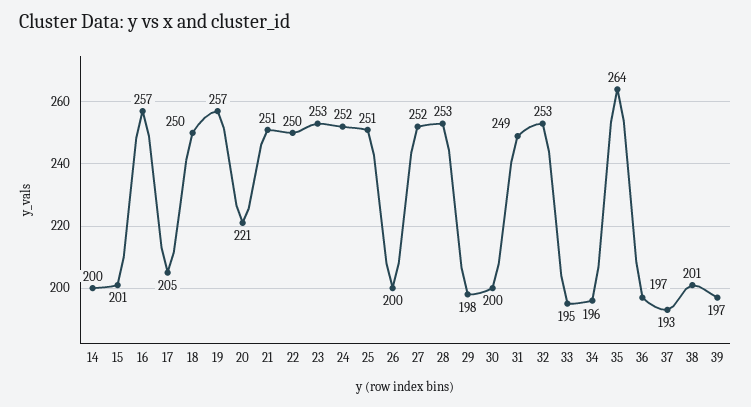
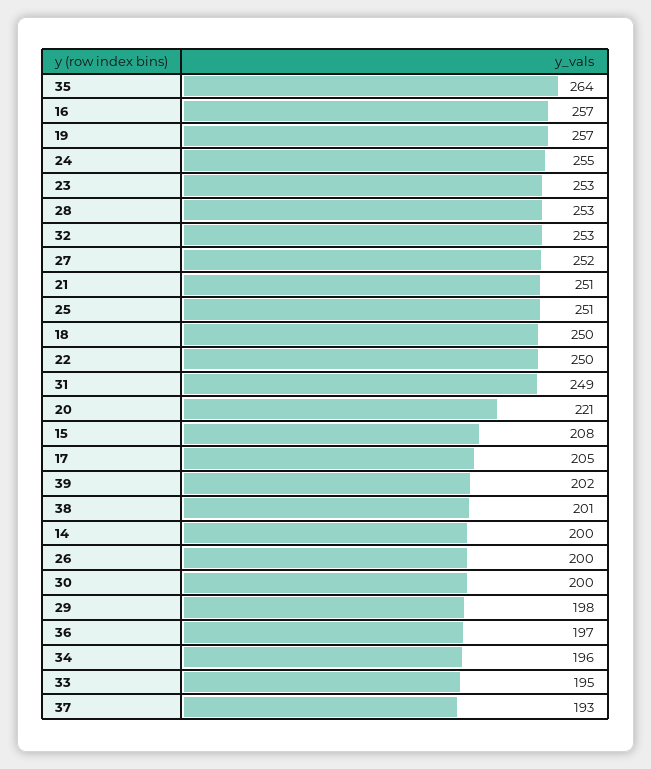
15: 201 -> 208
24: 252 -> 255
39: 197 -> 202

